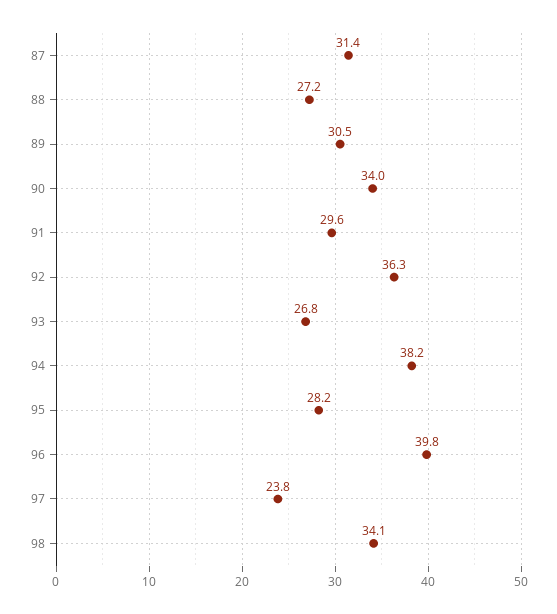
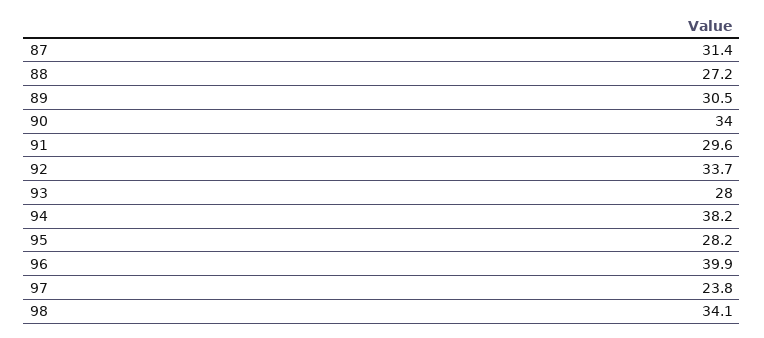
92: 36.3 -> 33.7
93: 26.8 -> 28
96: 39.8 -> 39.9

